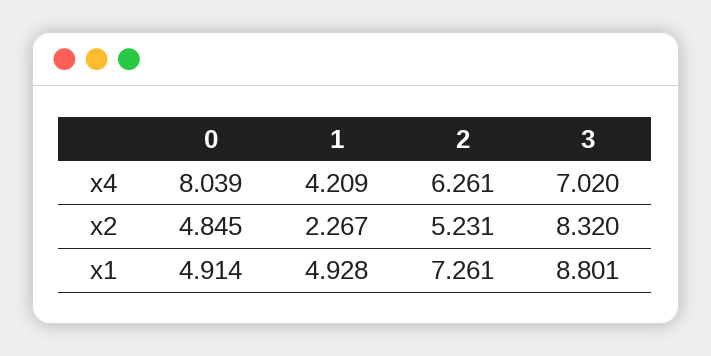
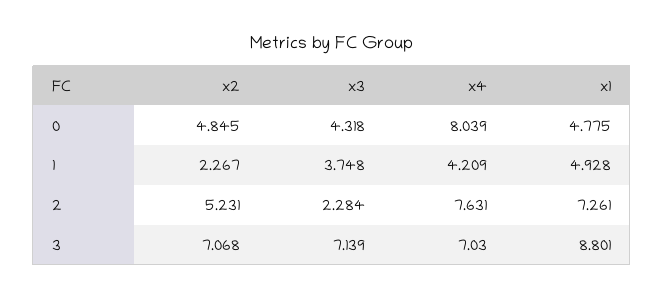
2, x4: 6.261 -> 7.631
3, x4: 7.02 -> 7.03
3, x2: 8.32 -> 7.068
0, x1: 4.914 -> 4.775
0, x3: none -> 4.318
1, x3: none -> 3.748
2, x3: none -> 2.284
3, x3: none -> 7.139

